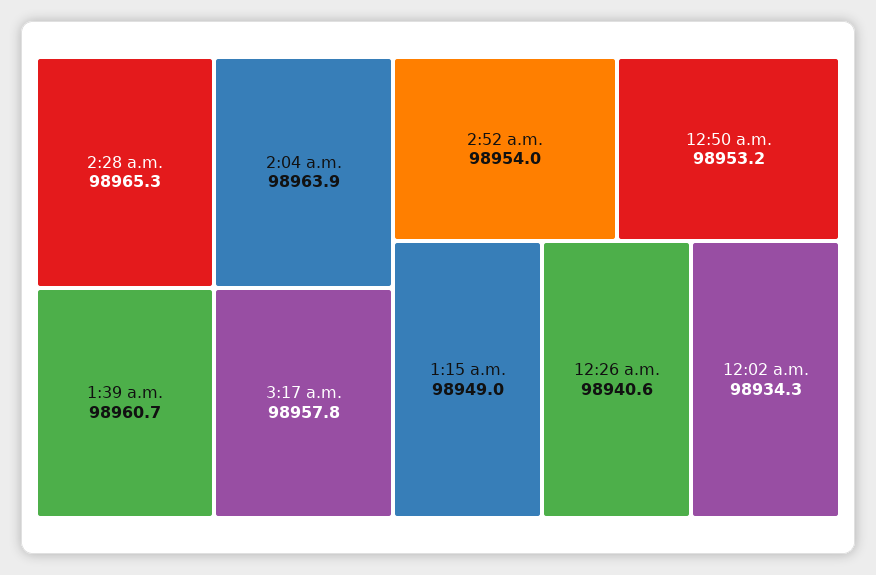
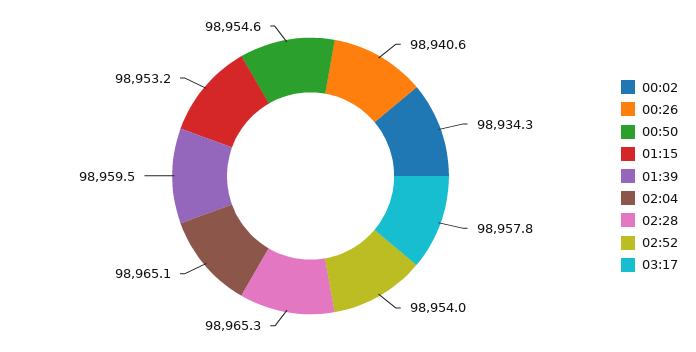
2:04 a.m.: 98963.9 -> 98965.1
1:39 a.m.: 98960.7 -> 98959.5
12:50 a.m.: 98953.2 -> 98954.6
1:15 a.m.: 98949 -> 98953.2

